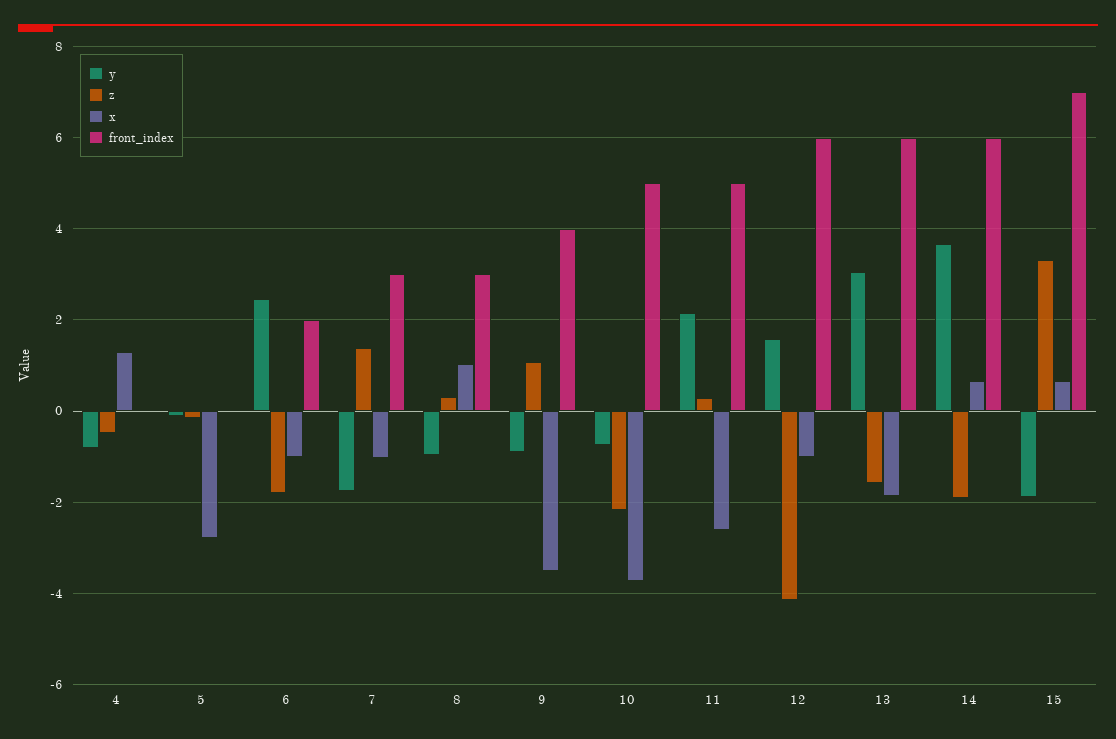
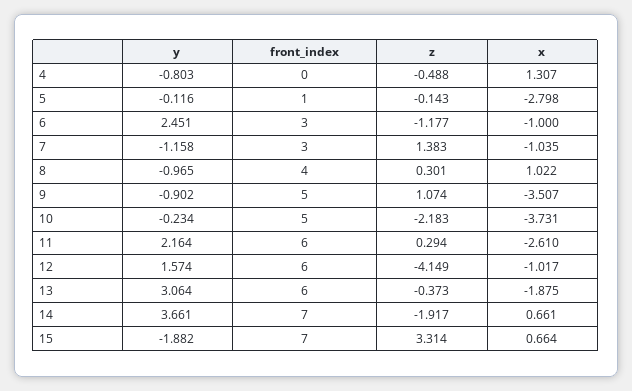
front_index, 5: 0 -> 1
z, 6: -1.8 -> -1.177
front_index, 6: 2 -> 3
y, 7: -1.8 -> -1.158
front_index, 8: 3 -> 4
front_index, 9: 4 -> 5
y, 10: -0.8 -> -0.234
front_index, 11: 5 -> 6
z, 13: -1.6 -> -0.373
front_index, 14: 6 -> 7

